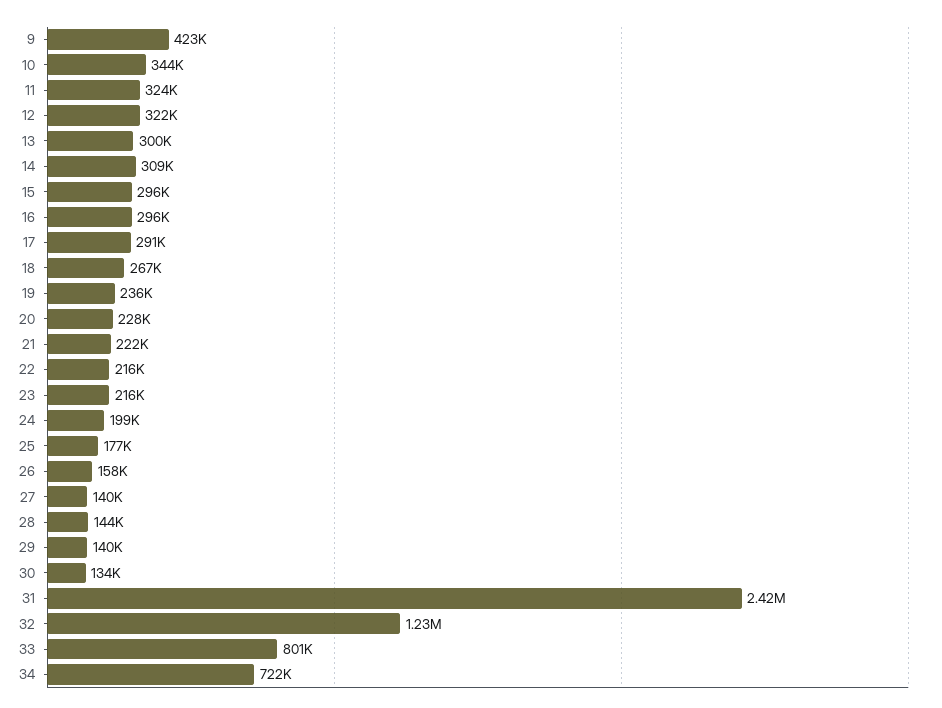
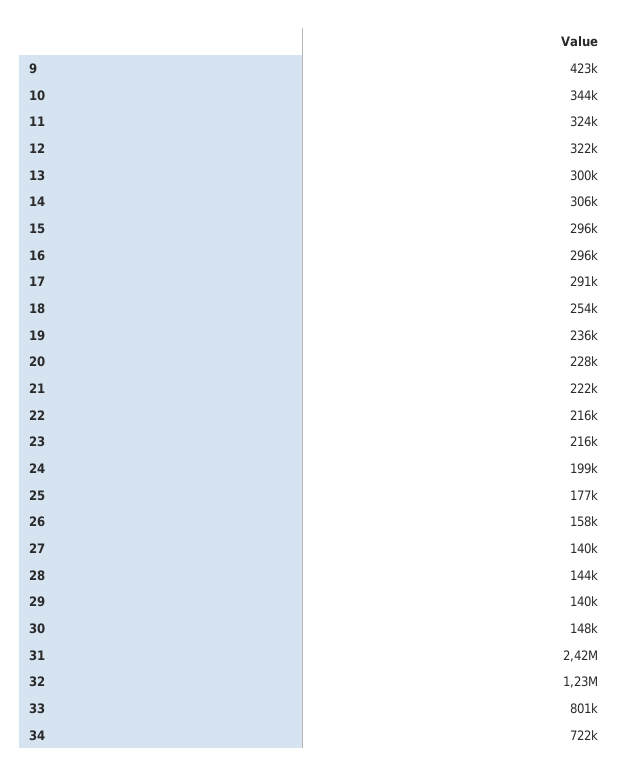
14: 309000 -> 306000
18: 267000 -> 254000
30: 134000 -> 148000

